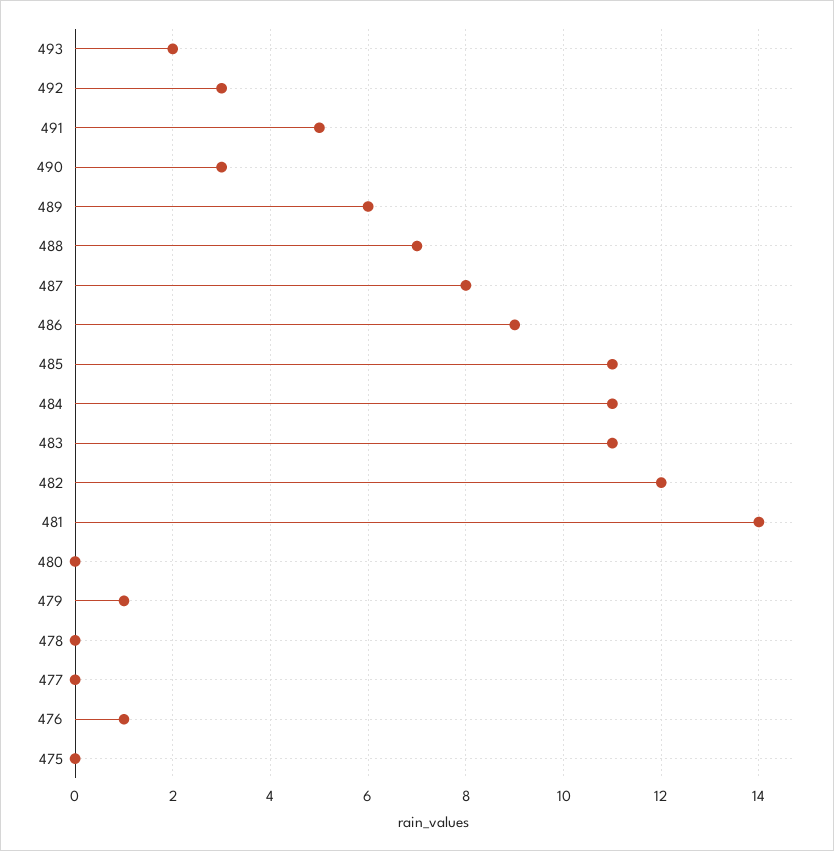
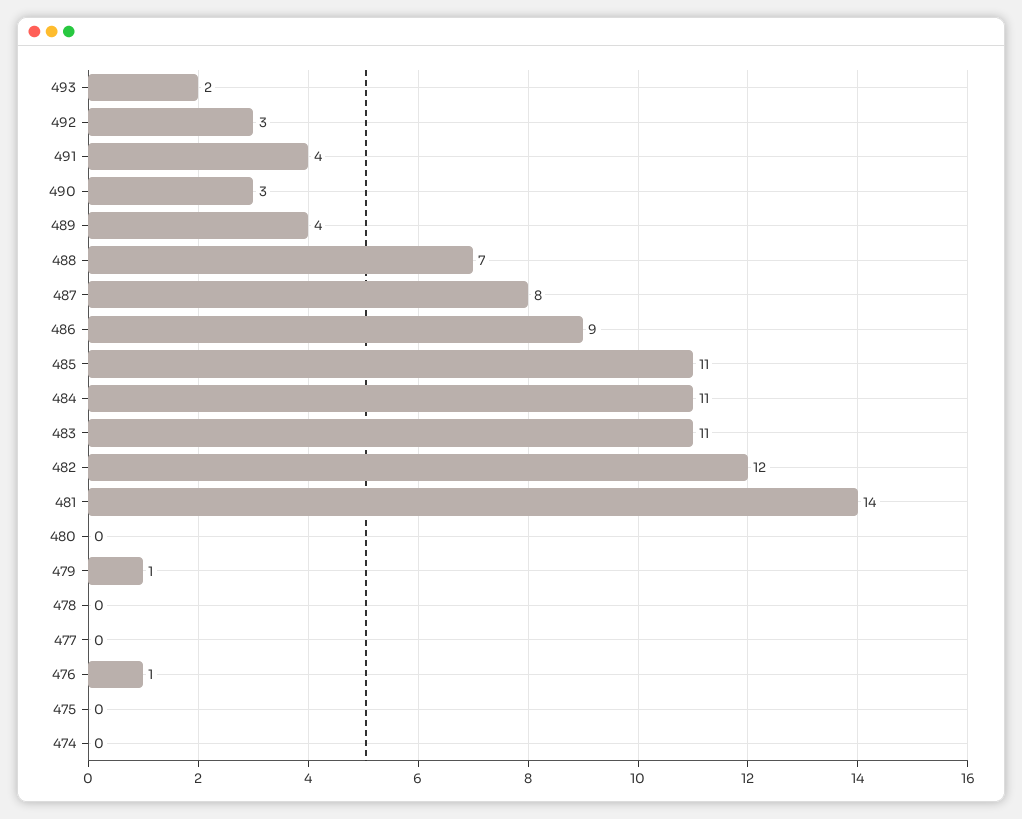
491: 5 -> 4
489: 6 -> 4
474: none -> 0

